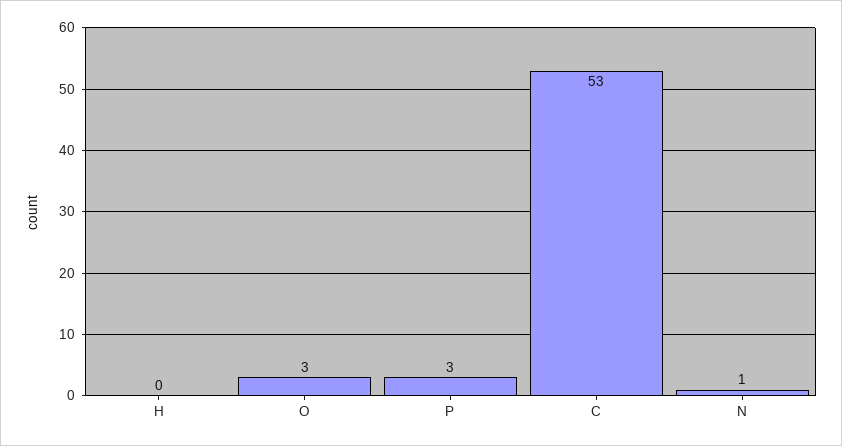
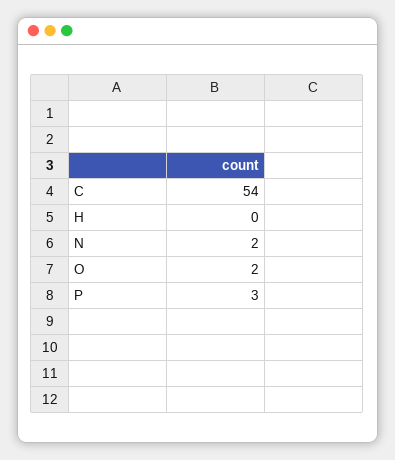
O: 3 -> 2
C: 53 -> 54
N: 1 -> 2

